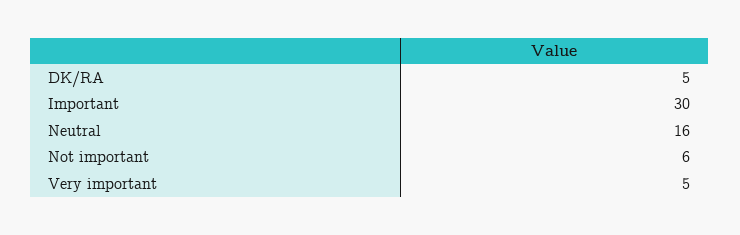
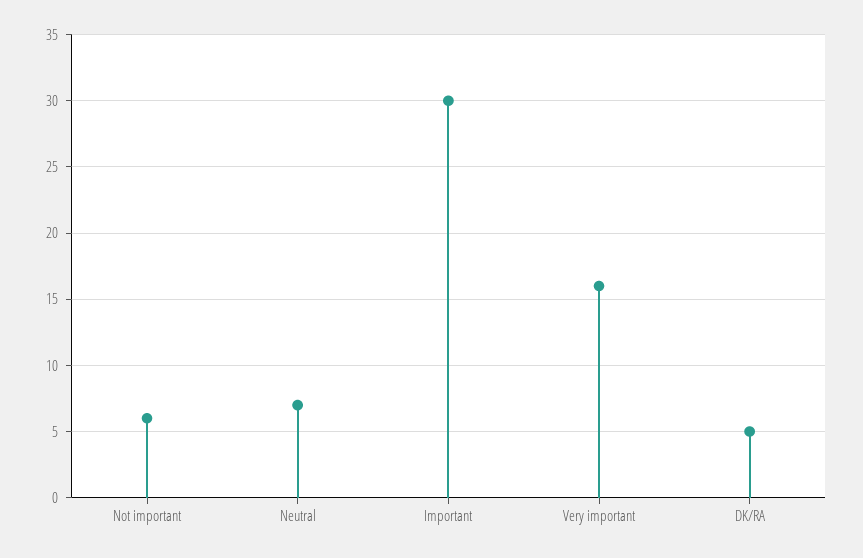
Neutral: 16 -> 7
Very important: 5 -> 16

